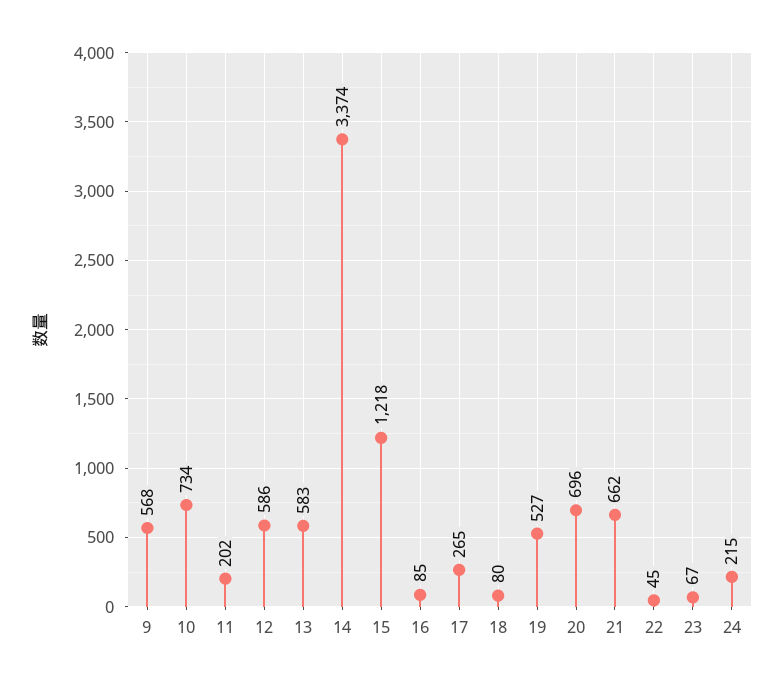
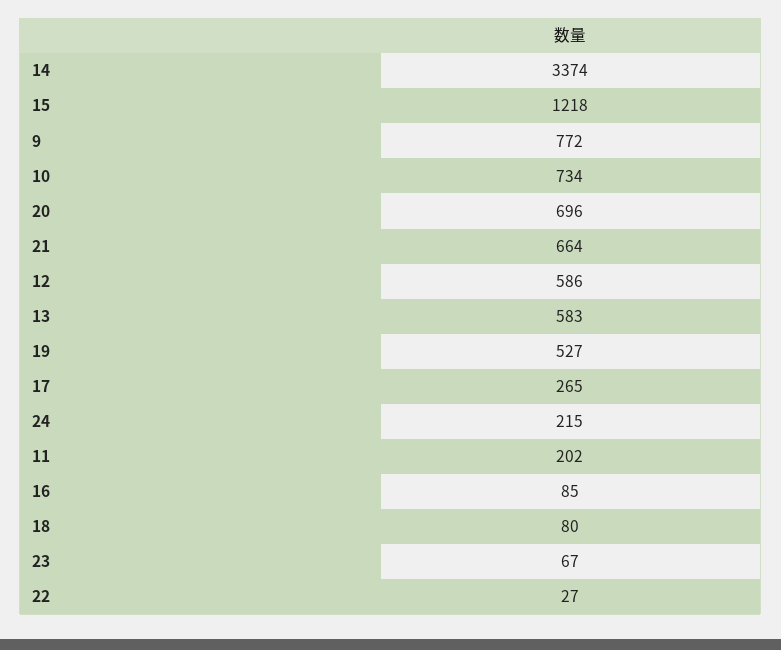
9: 568 -> 772
21: 662 -> 664
22: 45 -> 27

